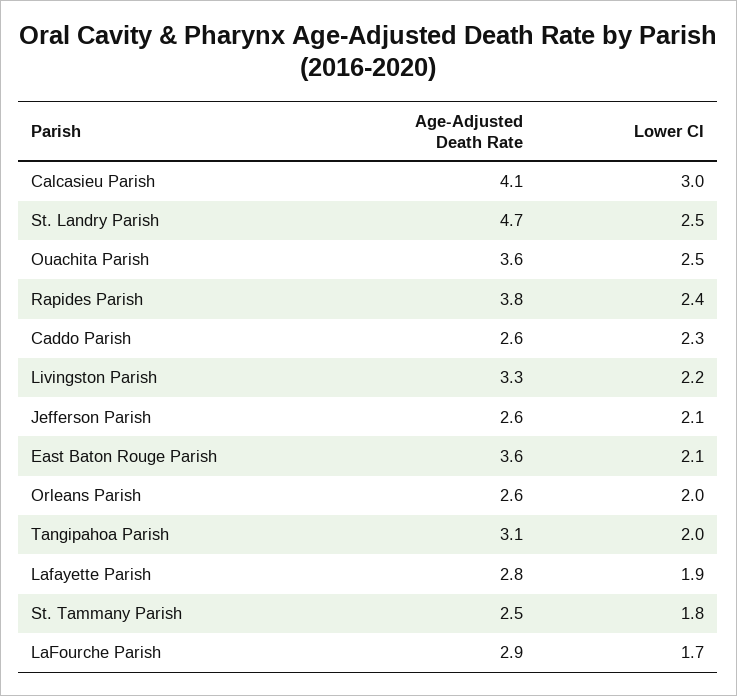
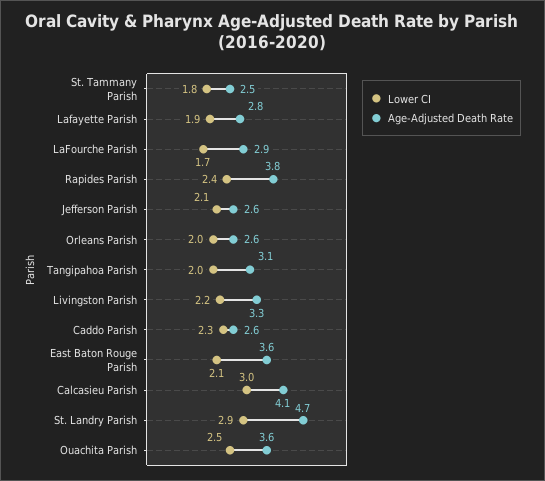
Lower CI, St. Landry Parish: 2.5 -> 2.9

